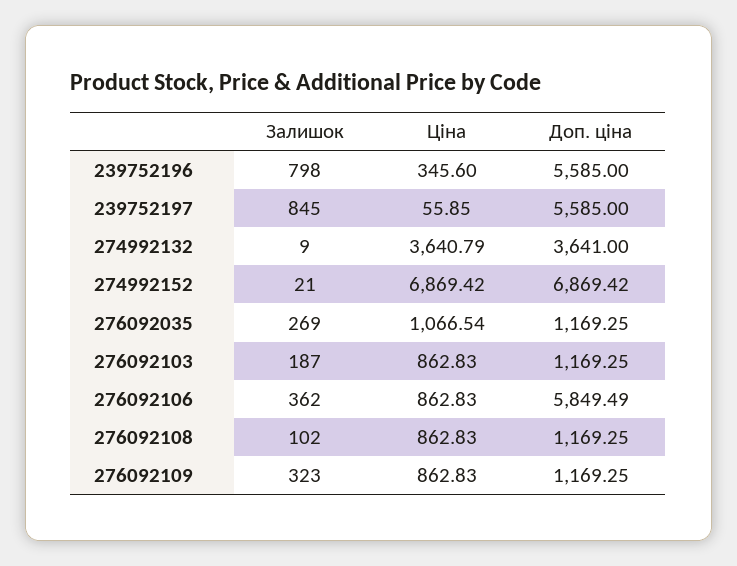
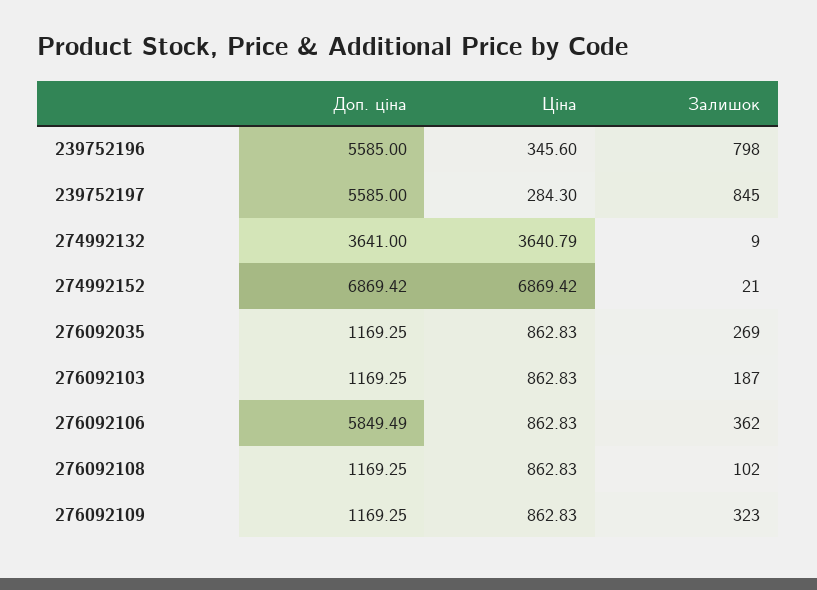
Ціна, 239752197: 55.85 -> 284.3
Ціна, 276092035: 1066.54 -> 862.83

